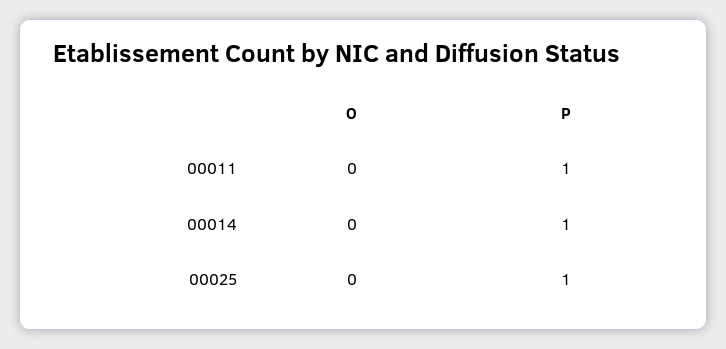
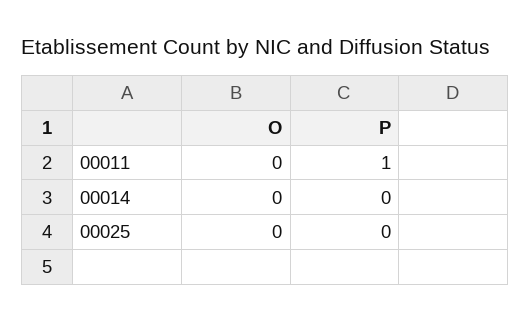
P, 00014: 1 -> 0
P, 00025: 1 -> 0

